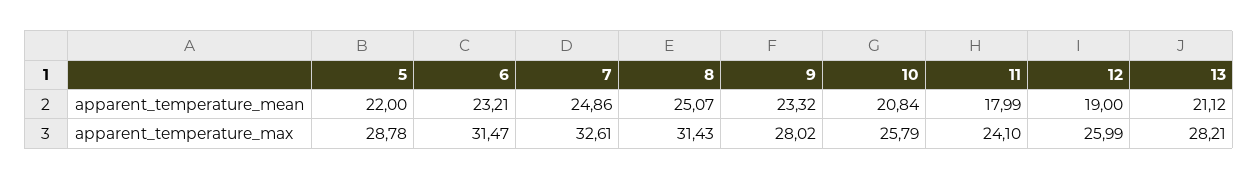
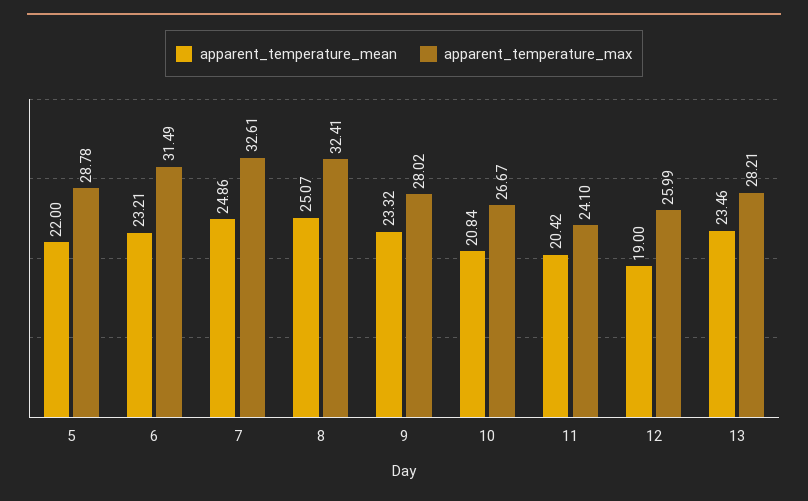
apparent_temperature_mean, 11: 17.99 -> 20.42
apparent_temperature_mean, 13: 21.12 -> 23.46
apparent_temperature_max, 6: 31.47 -> 31.49
apparent_temperature_max, 8: 31.43 -> 32.41
apparent_temperature_max, 10: 25.79 -> 26.67

